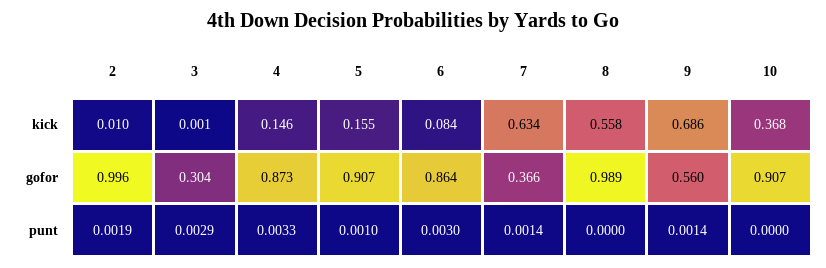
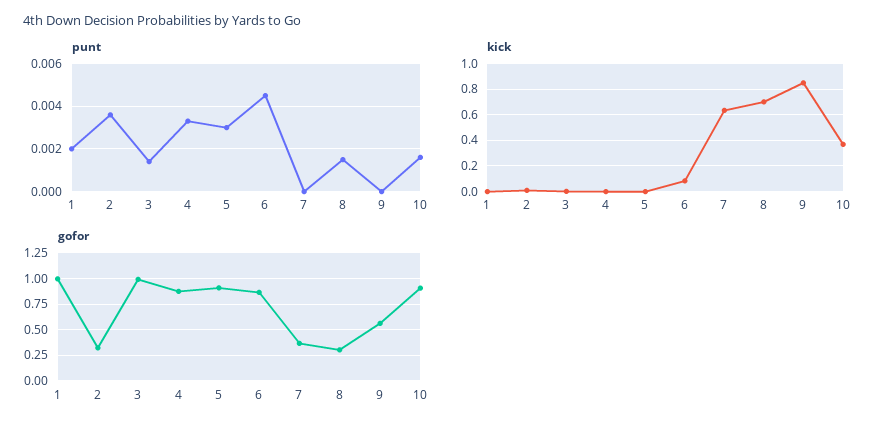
kick, 4: 0.146 -> 0
kick, 5: 0.155 -> 0
kick, 8: 0.558 -> 0.7
kick, 9: 0.686 -> 0.85
gofor, 2: 0.996 -> 0.25
gofor, 3: 0.304 -> 1
gofor, 8: 0.989 -> 0.25
punt, 2: 0.0019 -> 0.0035
punt, 3: 0.0029 -> 0.0015
punt, 5: 0.001 -> 0.003
punt, 6: 0.003 -> 0.0045
punt, 7: 0.0014 -> 0
punt, 8: 0 -> 0.0015
punt, 9: 0.0014 -> 0
punt, 10: 0 -> 0.0015
punt, 1: none -> 0.002
kick, 1: none -> 0
gofor, 1: none -> 1

